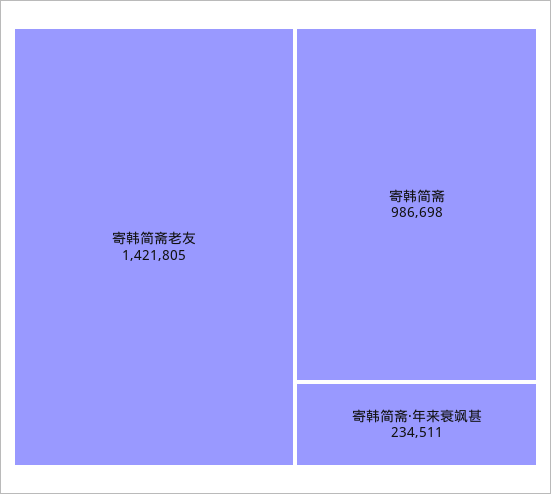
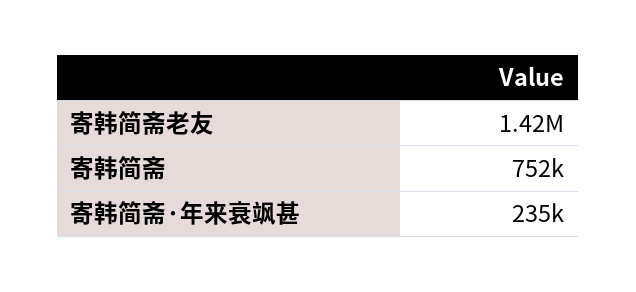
寄韩简斋: 986698 -> 752000

